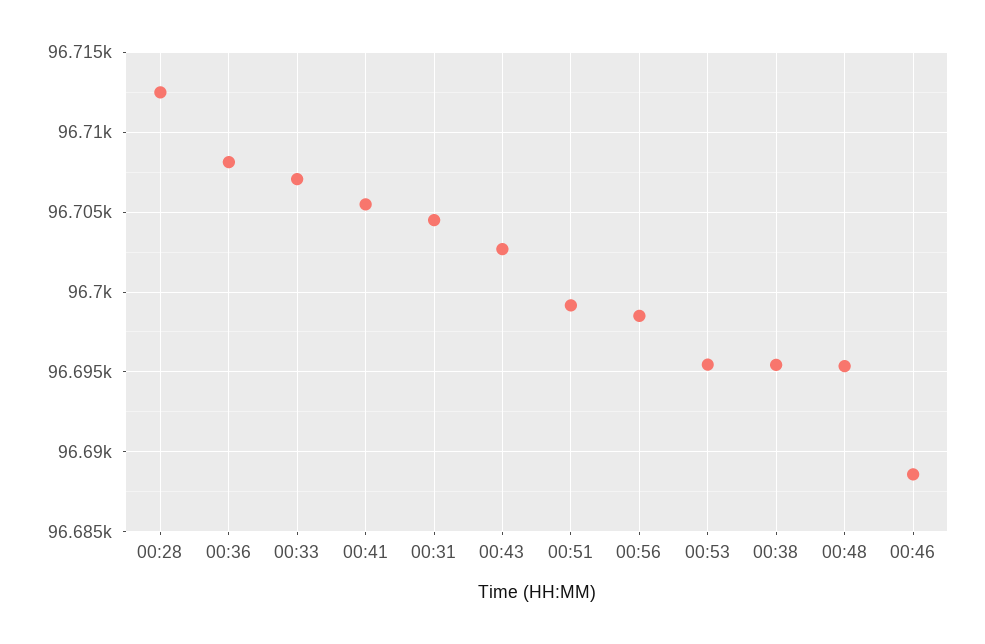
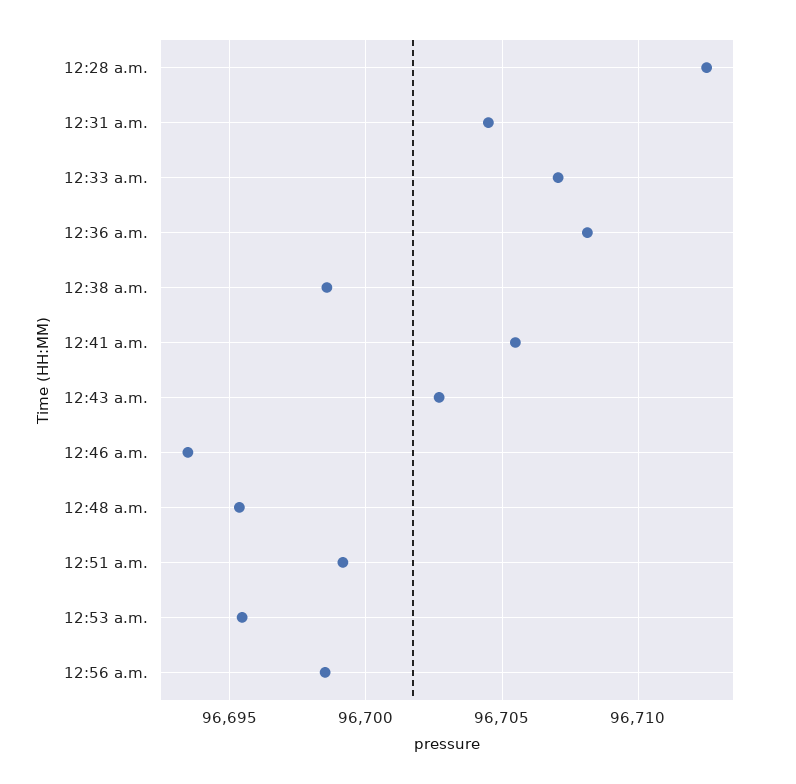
00:38: 96695.5 -> 96698.5
00:46: 96688.5 -> 96693.5

